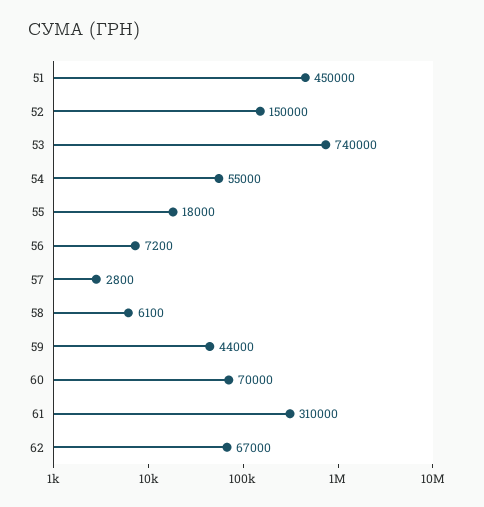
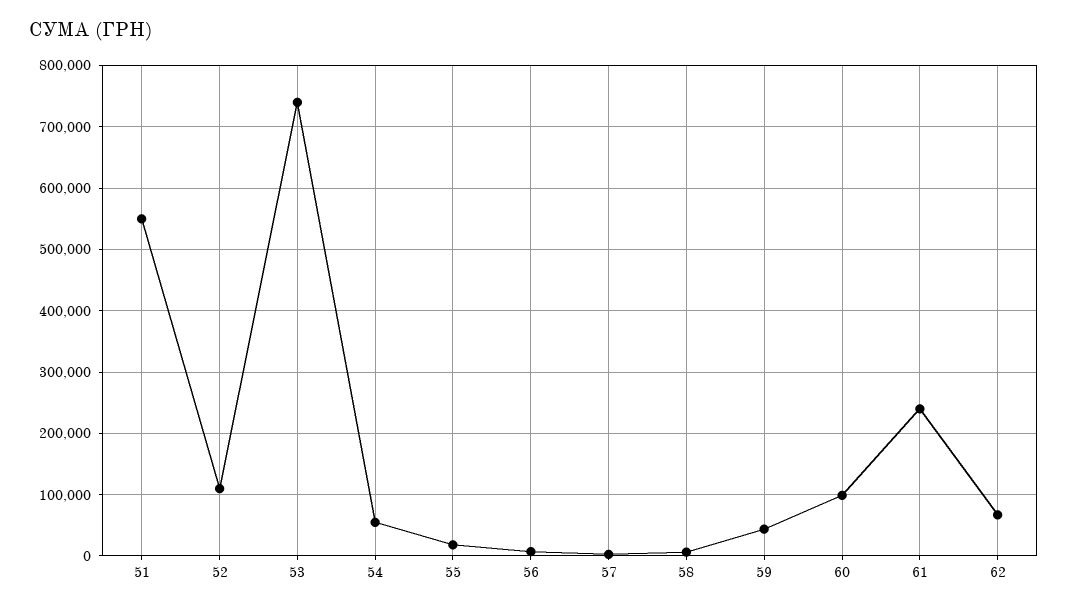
51: 450000 -> 550000
52: 150000 -> 110000
60: 70000 -> 100000
61: 310000 -> 240000

